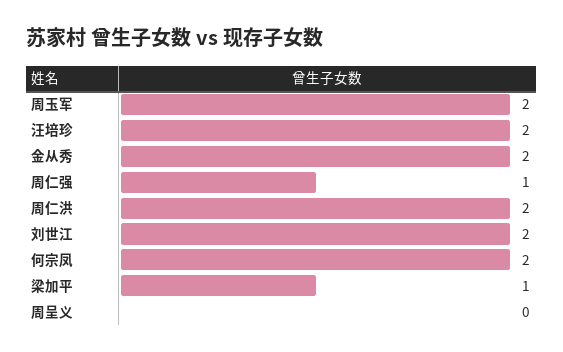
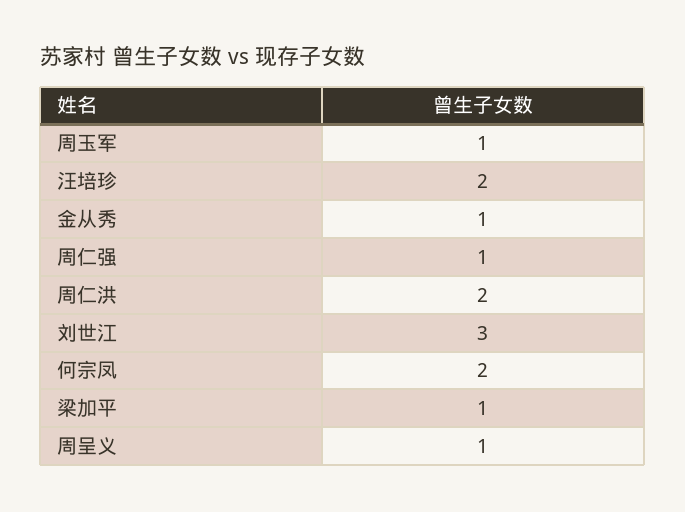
周玉军: 2 -> 1
金从秀: 2 -> 1
刘世江: 2 -> 3
周呈义: 0 -> 1

